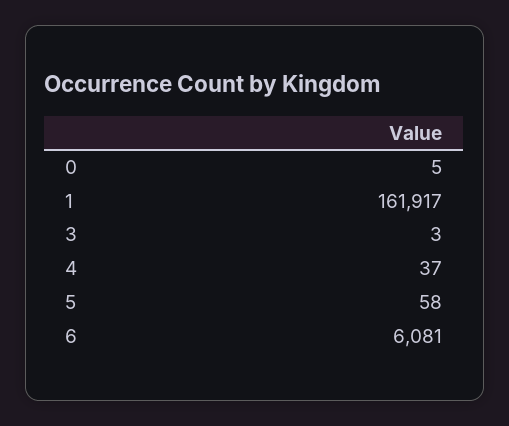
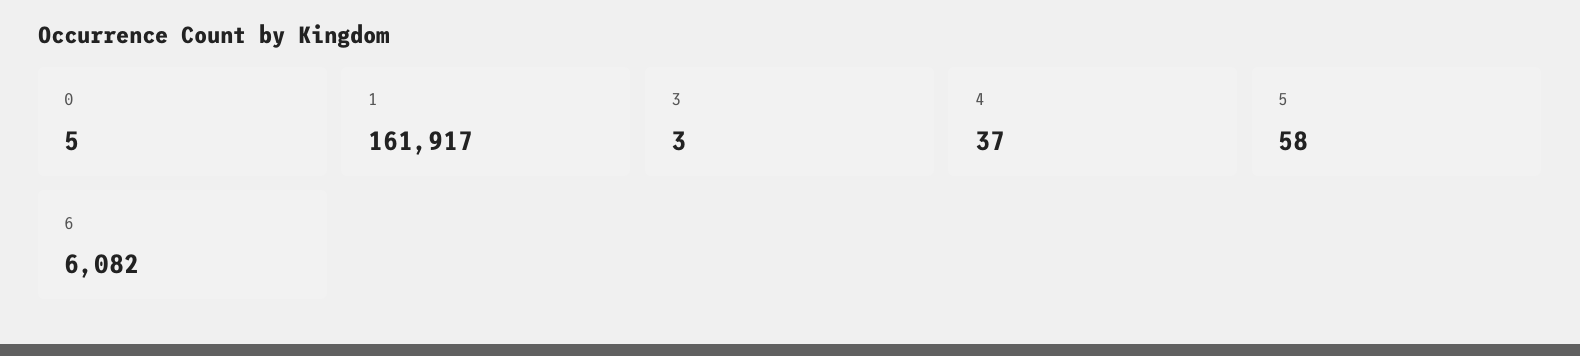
6: 6081 -> 6082

